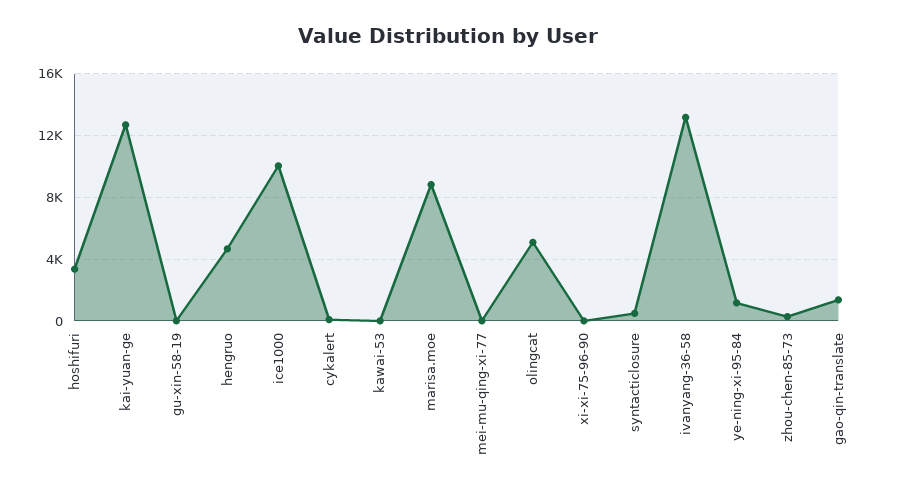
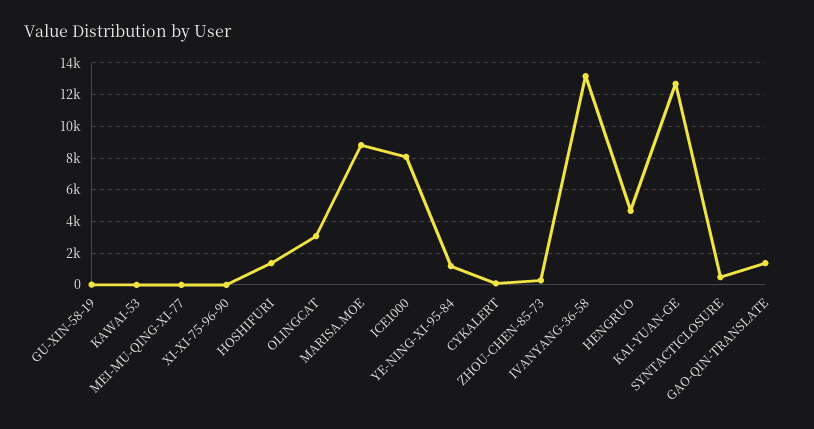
hoshifuri: 3500 -> 1500
ice1000: 10000 -> 8000
olingcat: 5000 -> 3000

